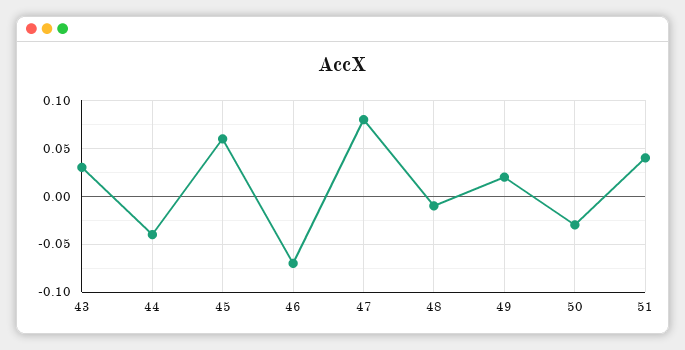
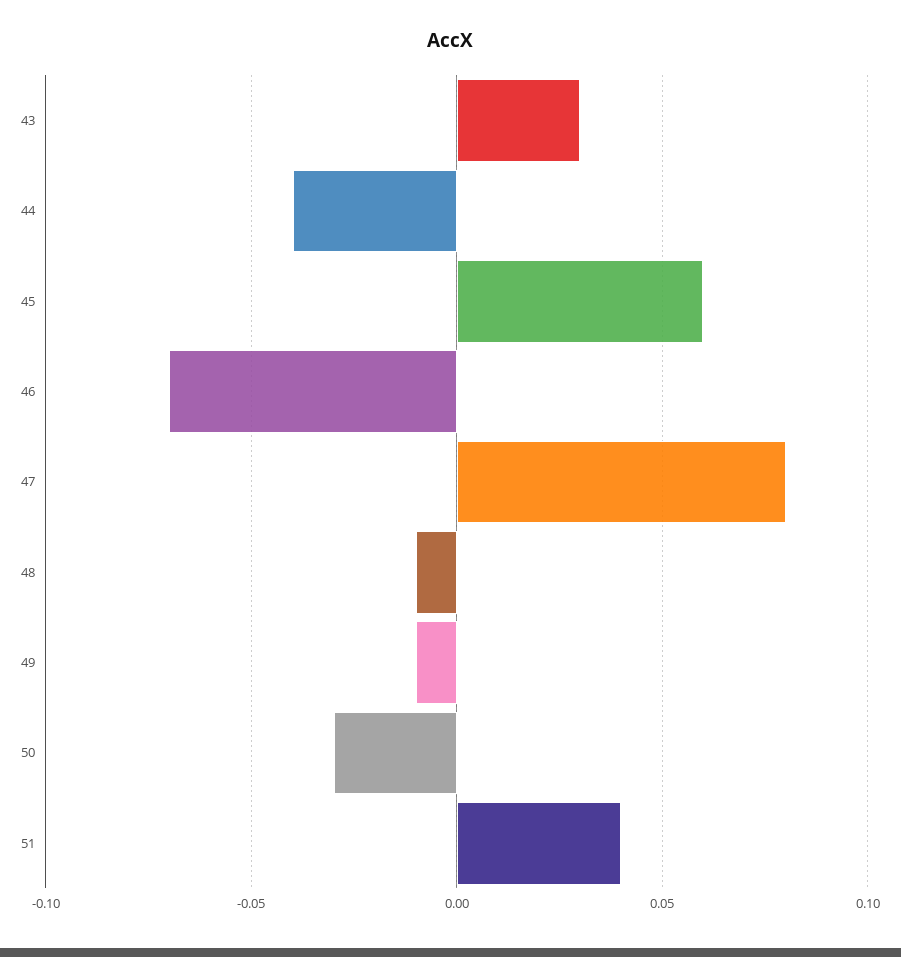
49: 0.02 -> -0.01

